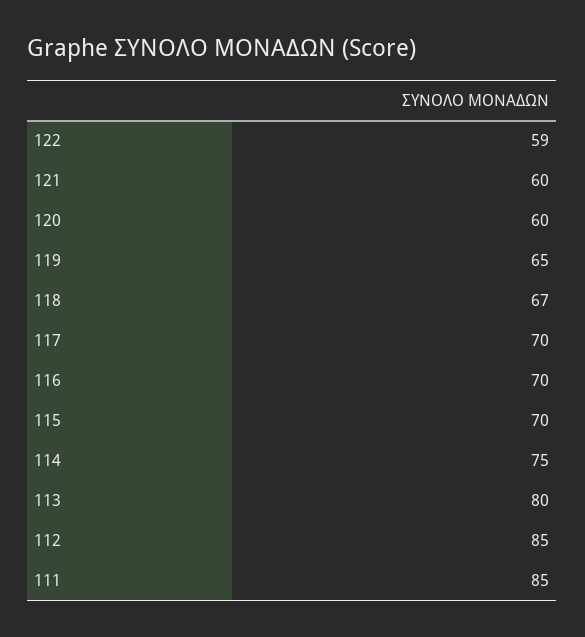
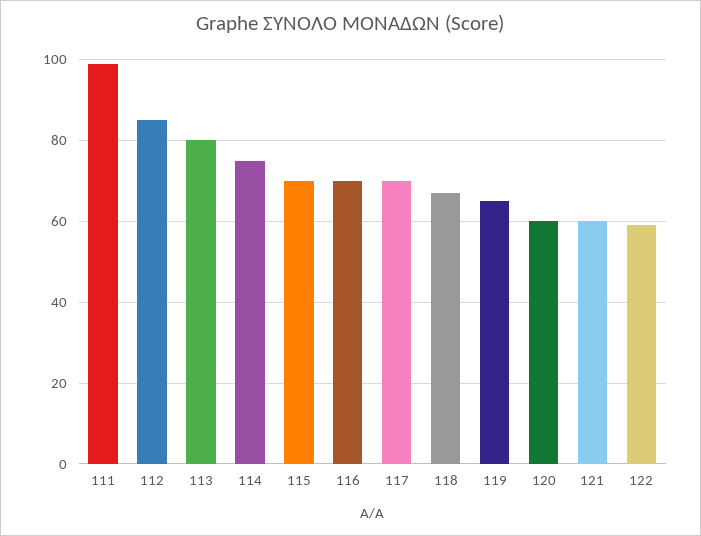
111: 85 -> 100

